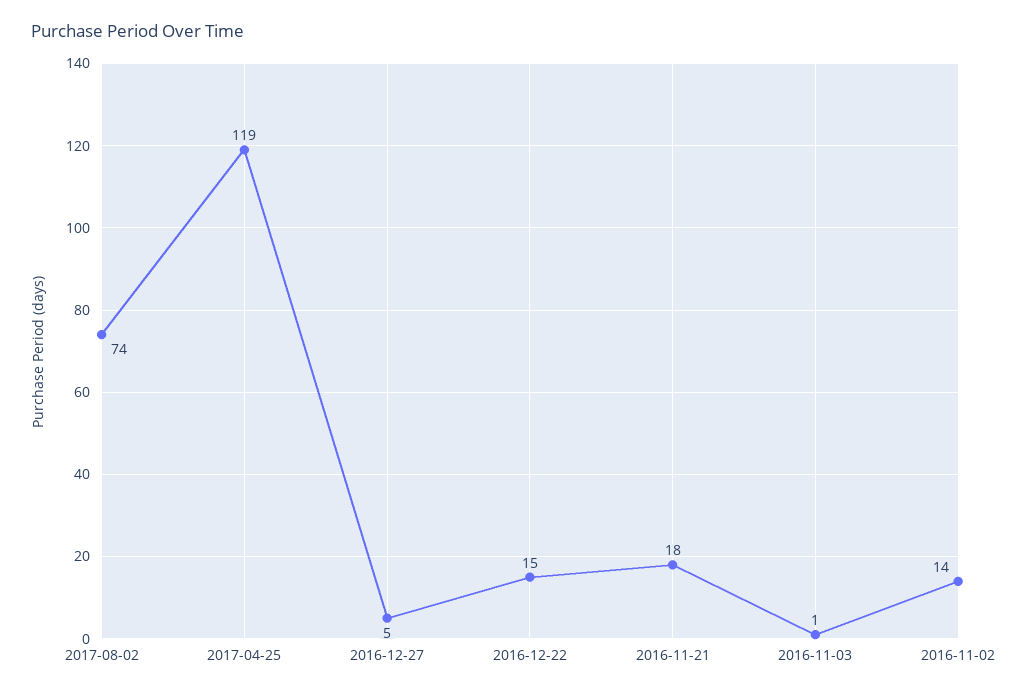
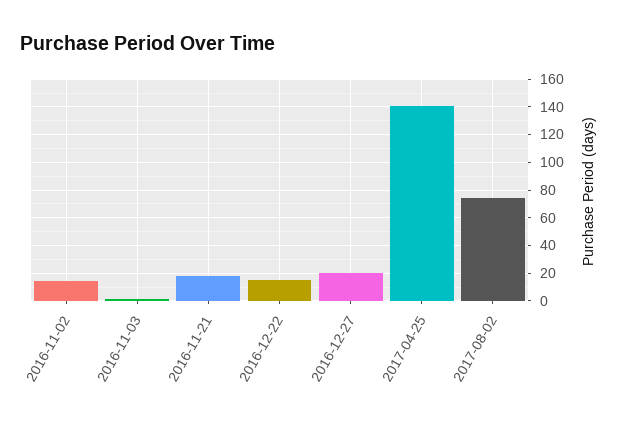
2017-04-25: 119 -> 140
2016-12-27: 5 -> 20

